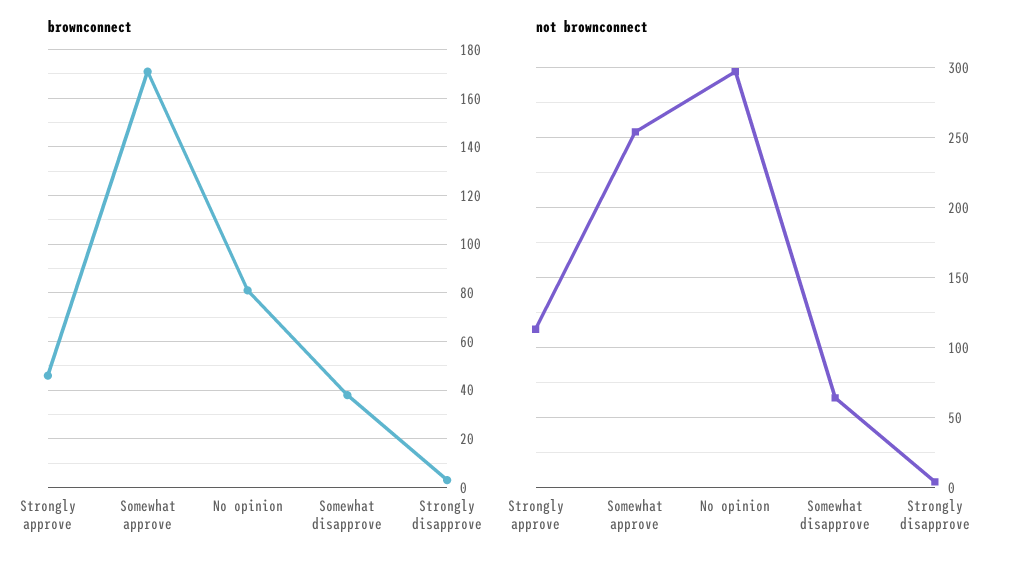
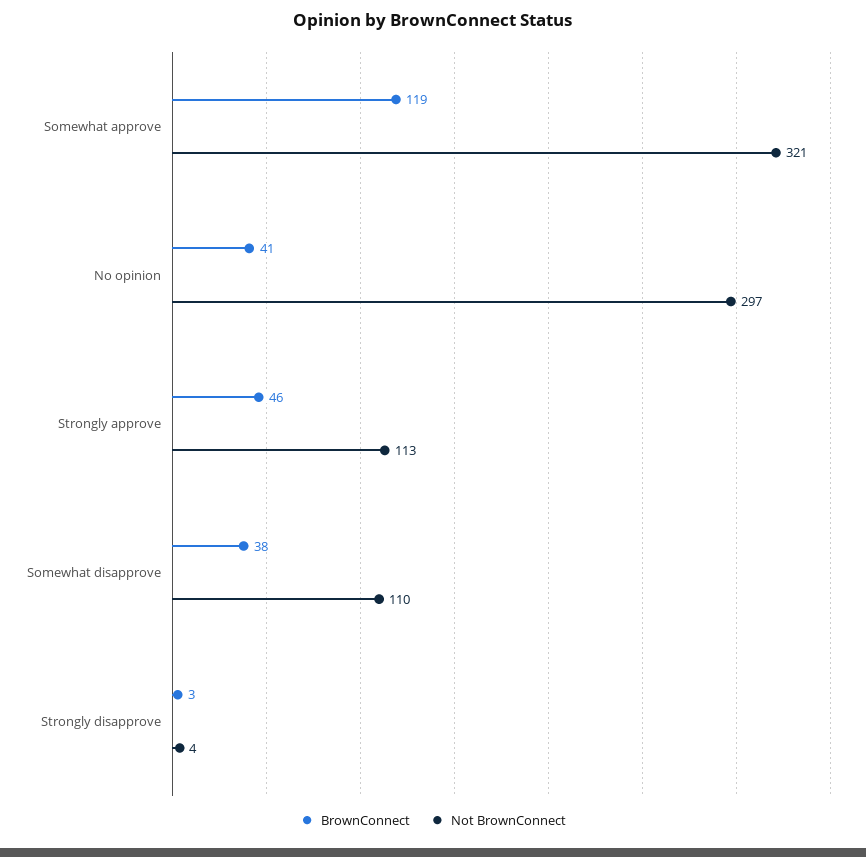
brownconnect, Somewhat approve: 170 -> 119
brownconnect, No opinion: 80 -> 41
not brownconnect, Somewhat approve: 255 -> 321
not brownconnect, Somewhat disapprove: 65 -> 110

